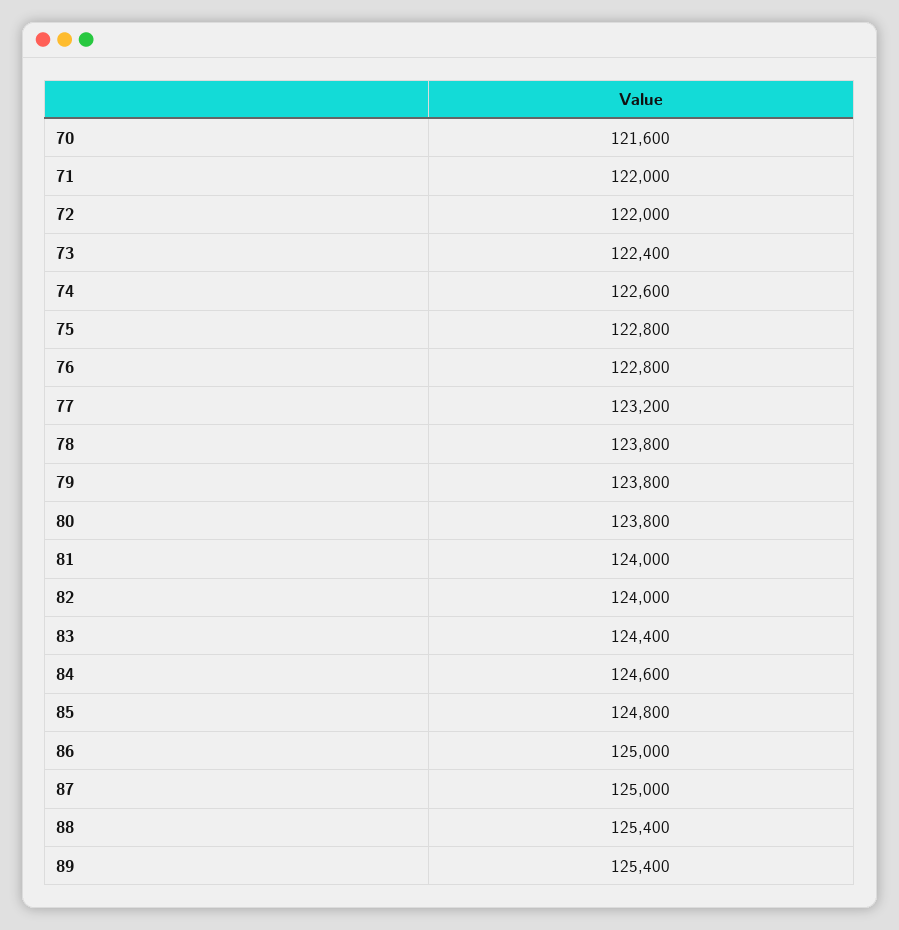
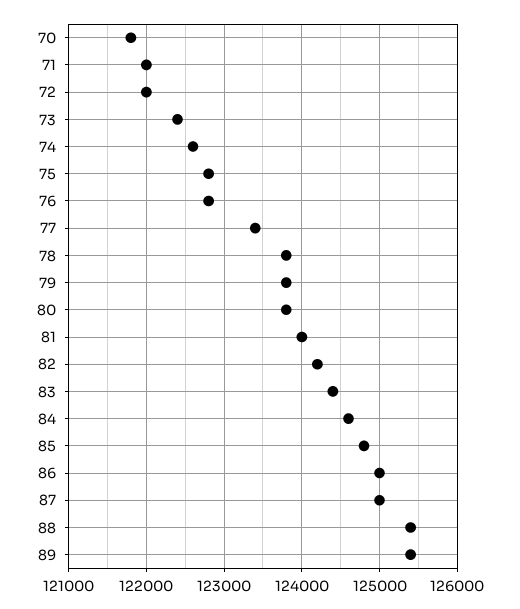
70: 121600 -> 121800
77: 123200 -> 123400
82: 124000 -> 124200

